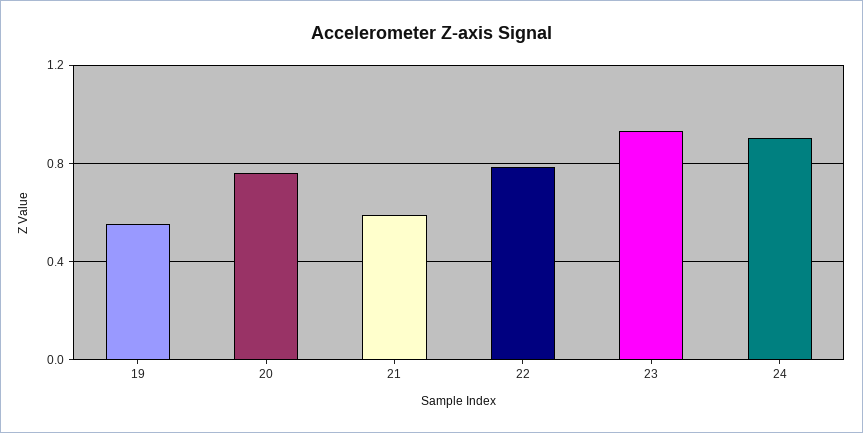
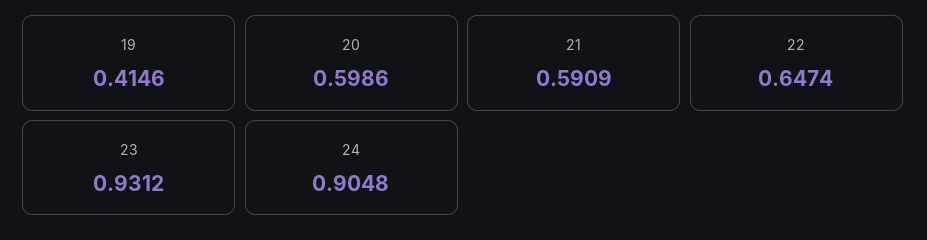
19: 0.55 -> 0.4146
20: 0.75 -> 0.5986
22: 0.8 -> 0.6474

